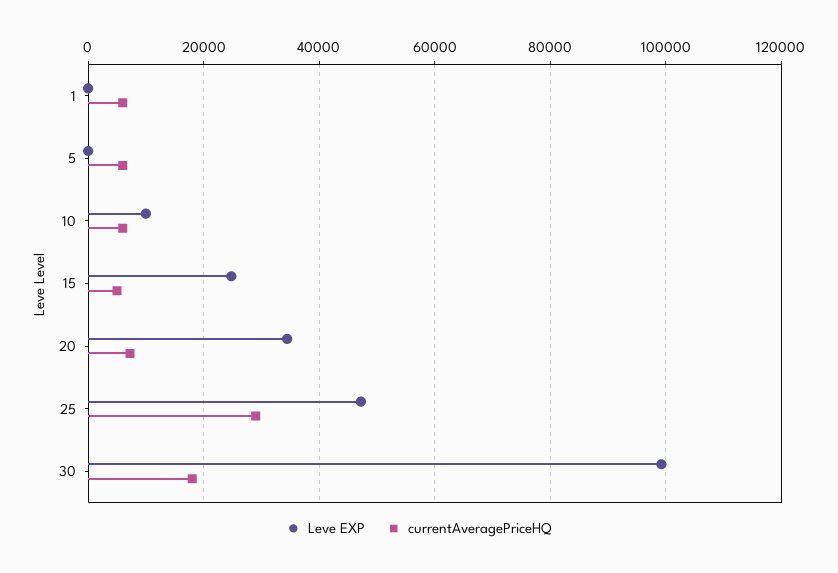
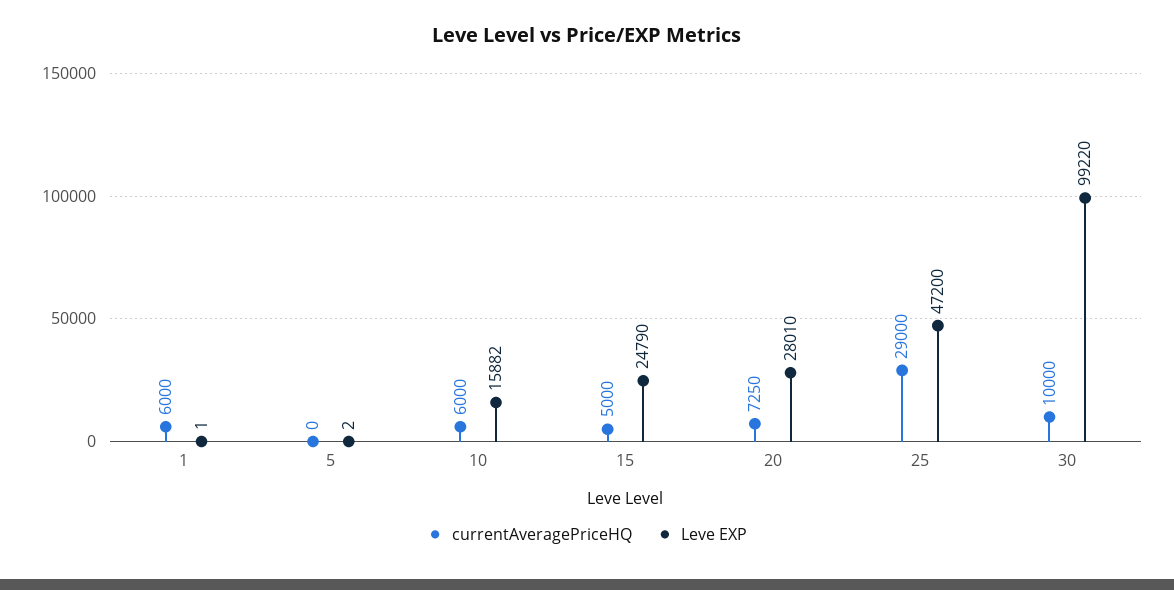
currentAveragePriceHQ, 5: 6000 -> 0
Leve EXP, 10: 10000 -> 15882
Leve EXP, 20: 34000 -> 28010
currentAveragePriceHQ, 30: 18000 -> 10000

